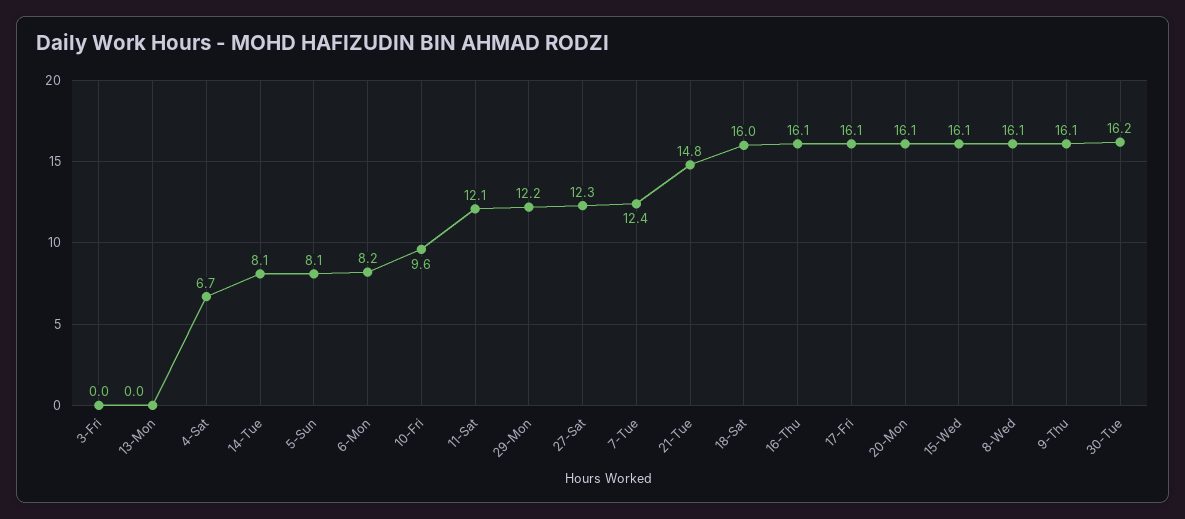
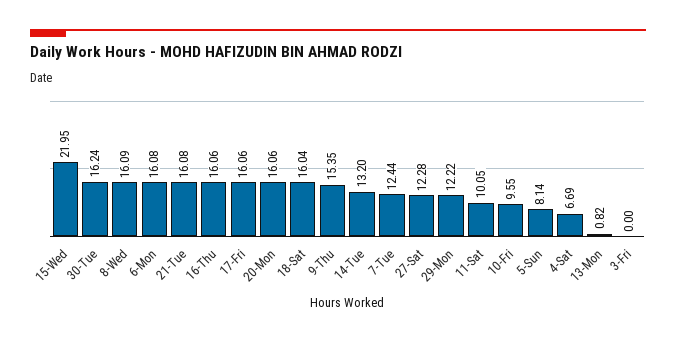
13-Mon: 0 -> 0.82
14-Tue: 8.1 -> 13.2
6-Mon: 8.2 -> 16.08
11-Sat: 12.1 -> 10.05
21-Tue: 14.8 -> 16.08
15-Wed: 16.1 -> 21.95
9-Thu: 16.1 -> 15.35

